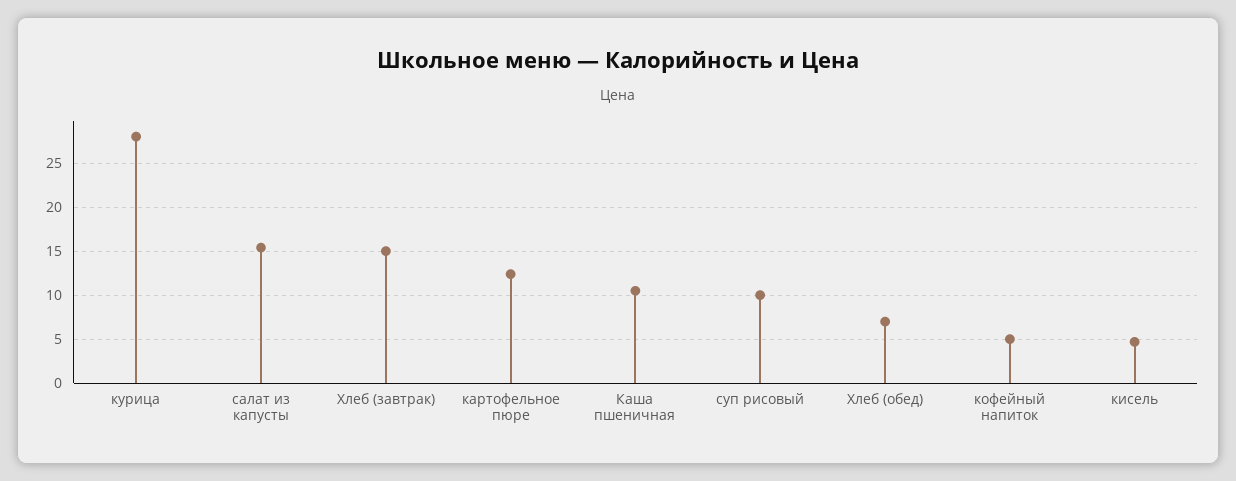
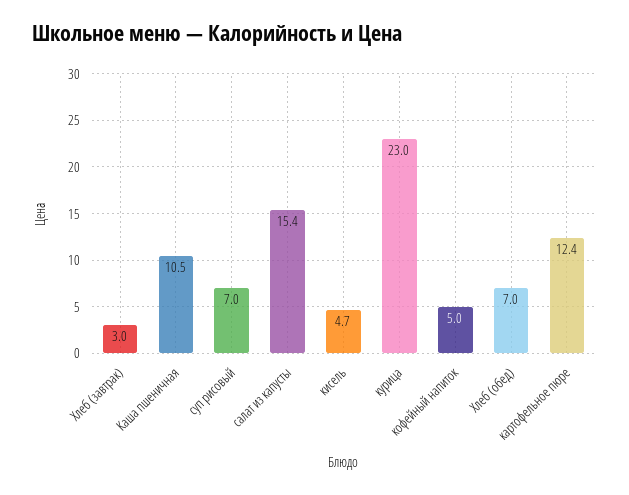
курица: 28 -> 23
Хлеб (завтрак): 15 -> 3
суп рисовый: 10 -> 7

